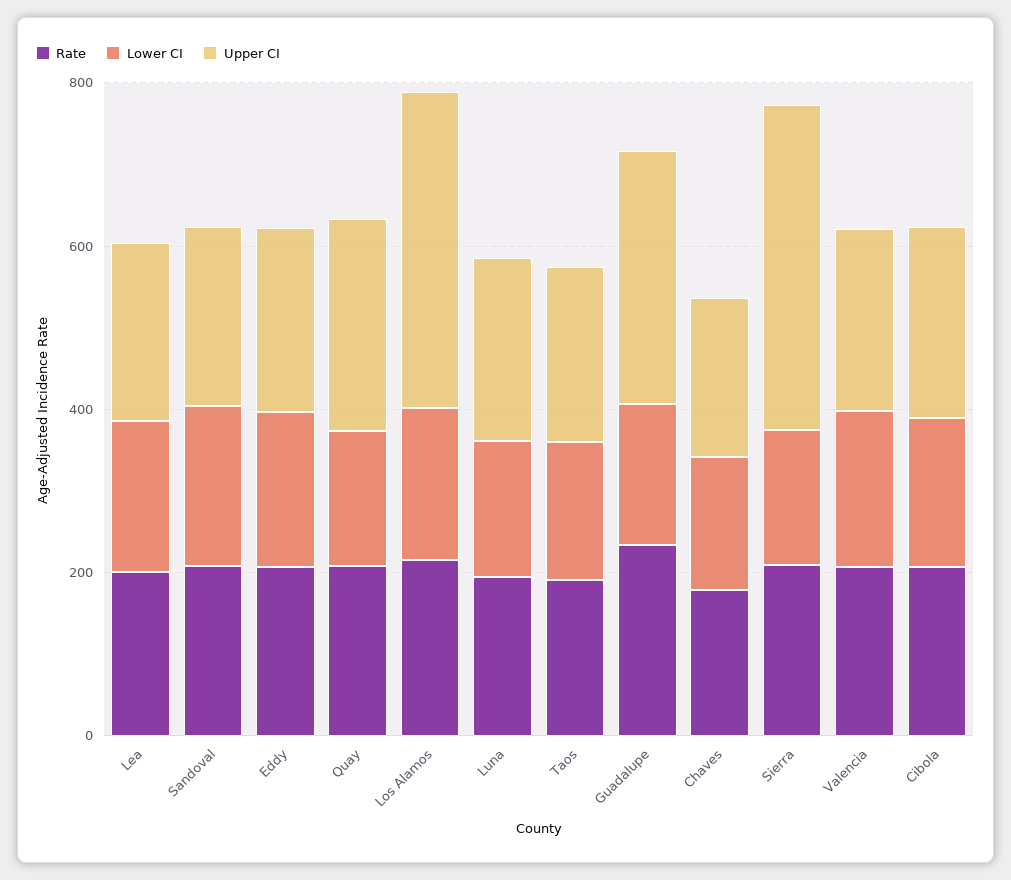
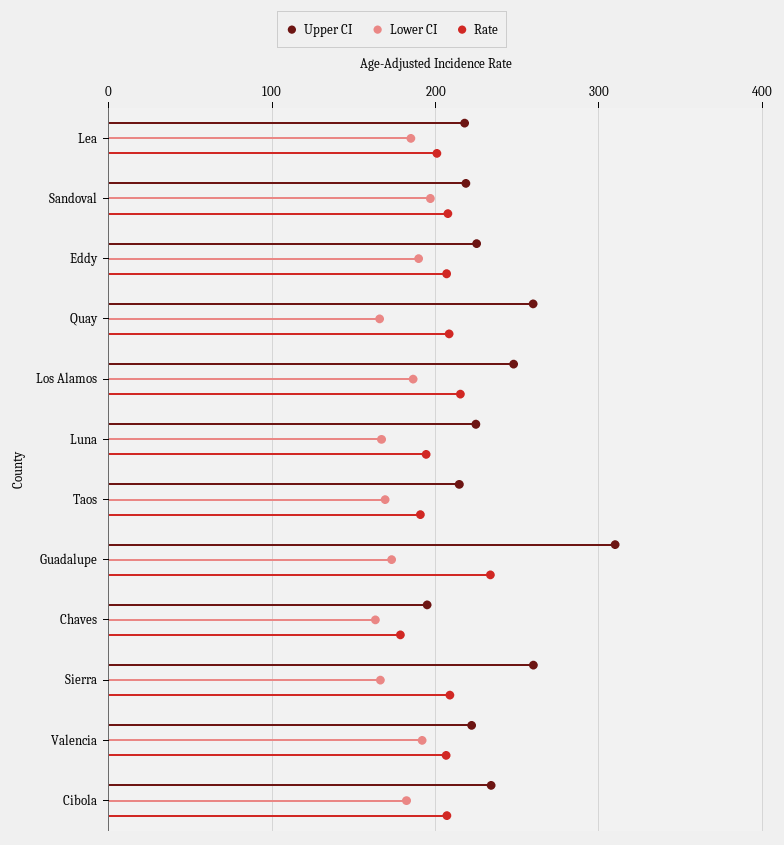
Upper CI, Los Alamos: 400 -> 250
Upper CI, Sierra: 400 -> 260

